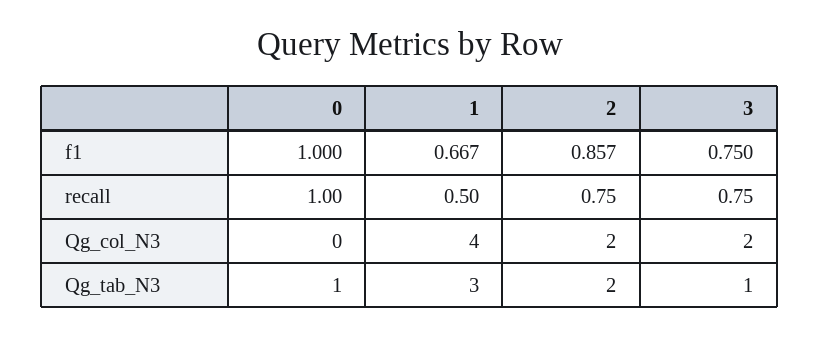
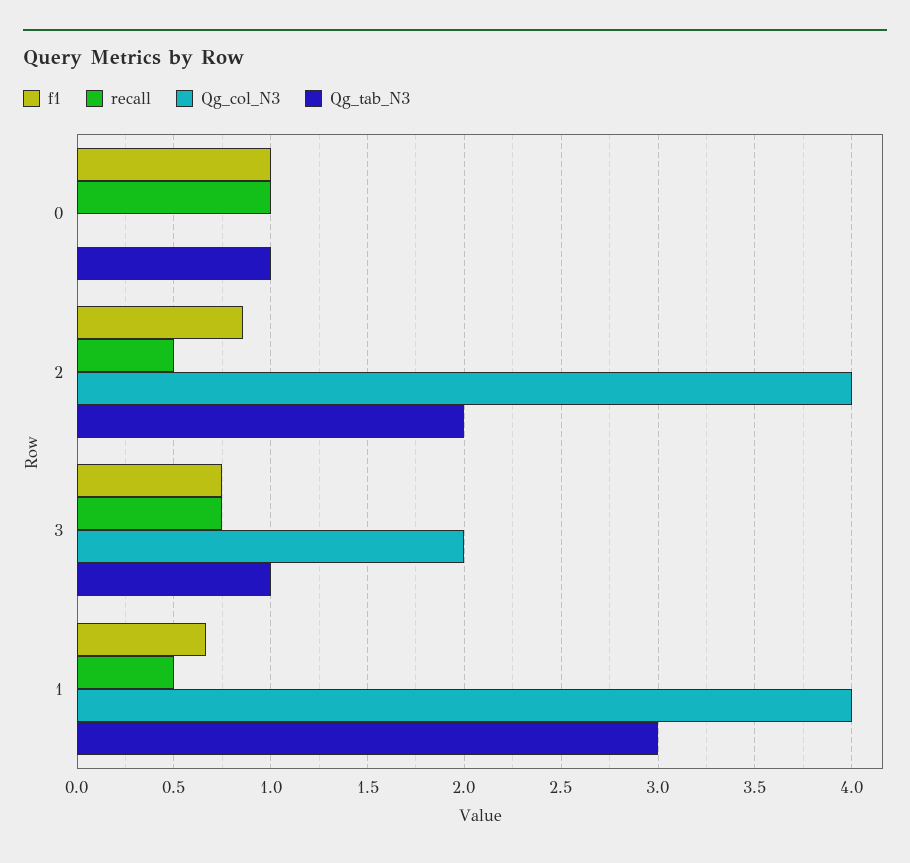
recall, 2: 0.75 -> 0.5
Qg_col_N3, 2: 2 -> 4

